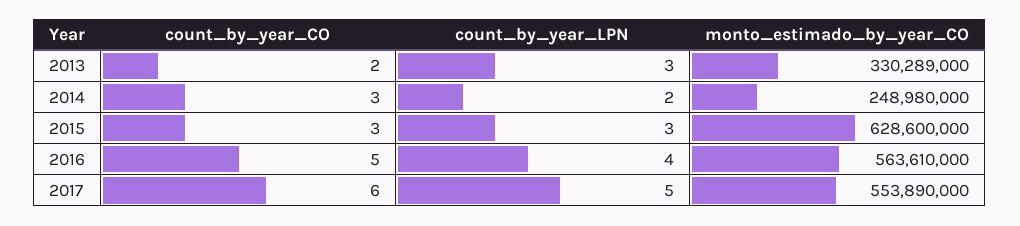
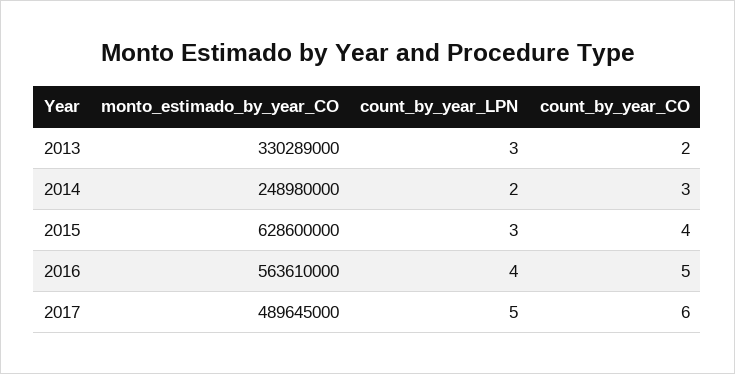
count_by_year_CO, 2015: 3 -> 4
monto_estimado_by_year_CO, 2017: 553890000 -> 489645000

